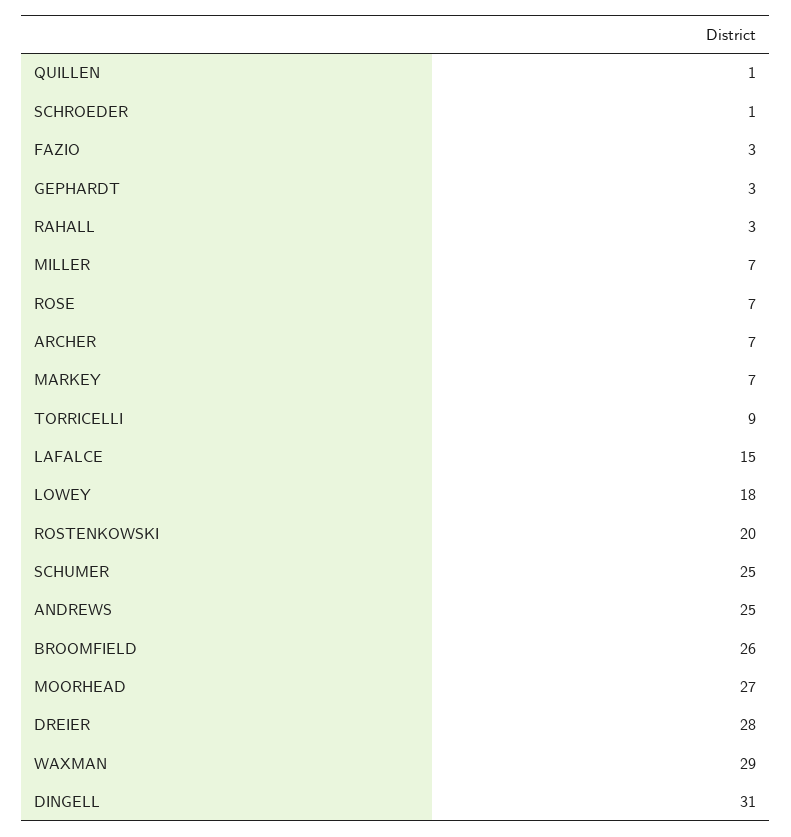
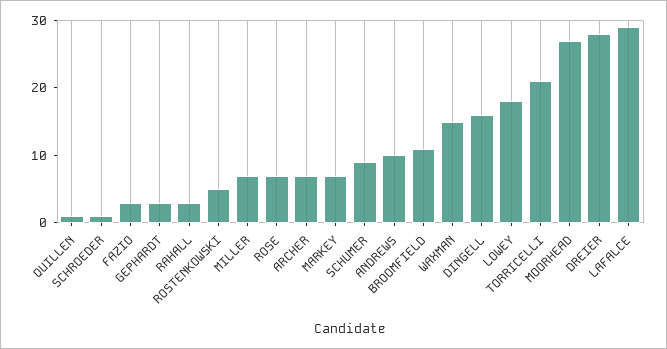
TORRICELLI: 9 -> 20
LAFALCE: 15 -> 30
ROSTENKOWSKI: 20 -> 5
SCHUMER: 25 -> 10
ANDREWS: 25 -> 10
BROOMFIELD: 26 -> 10
WAXMAN: 29 -> 15
DINGELL: 31 -> 15

